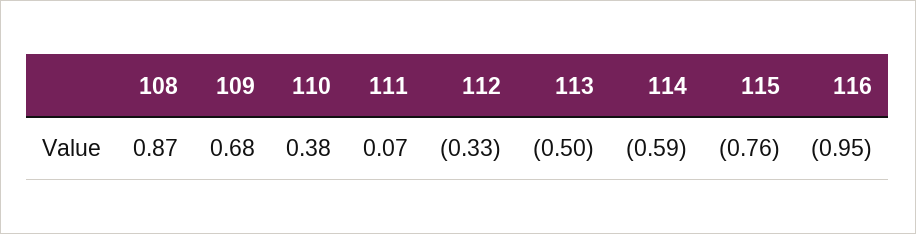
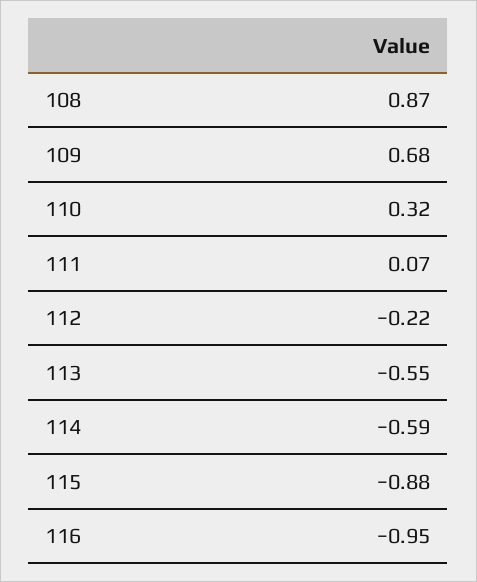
110: 0.38 -> 0.32
112: -0.33 -> -0.22
113: -0.5 -> -0.55
115: -0.76 -> -0.88

